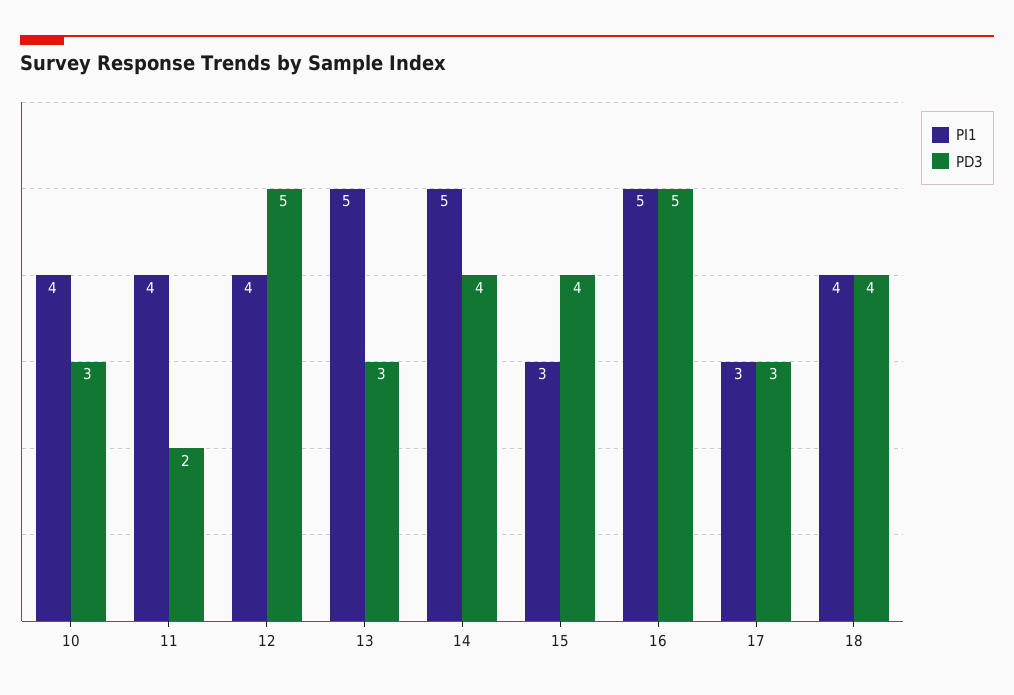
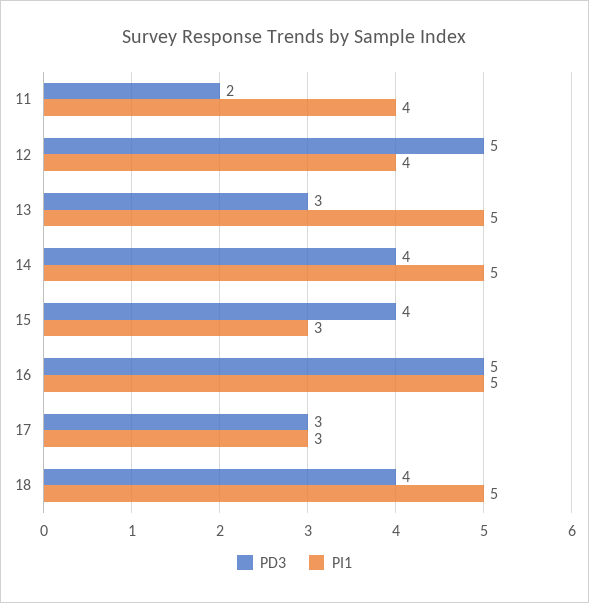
PI1, 10: 4 -> none
PD3, 10: 3 -> none
PI1, 18: 4 -> 5

